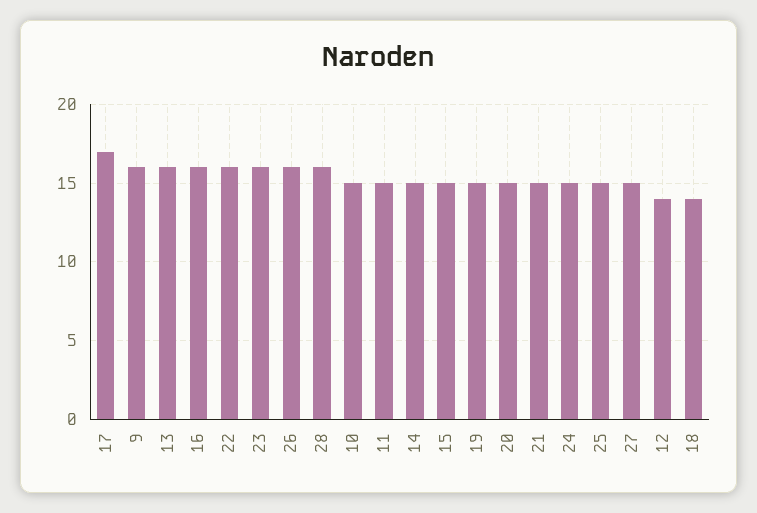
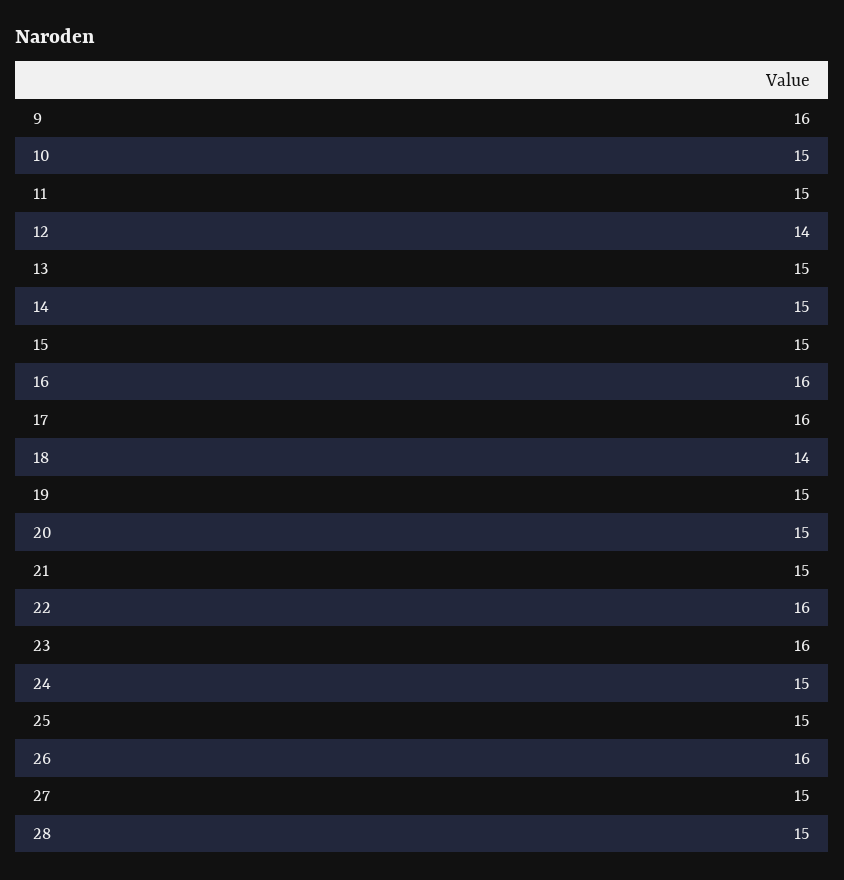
17: 17 -> 16
13: 16 -> 15
28: 16 -> 15

